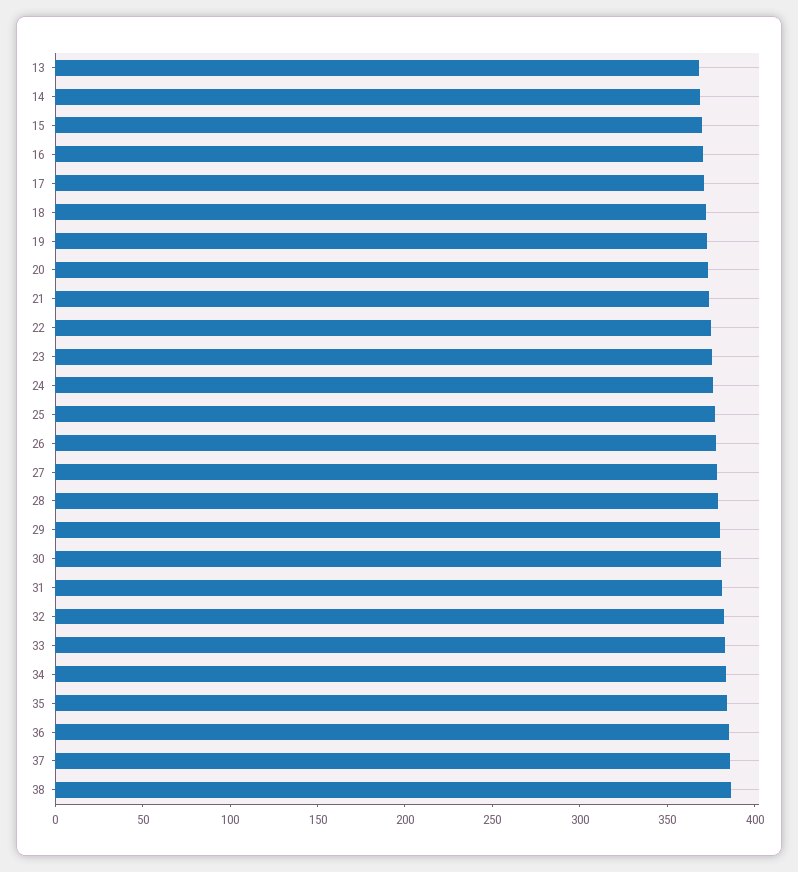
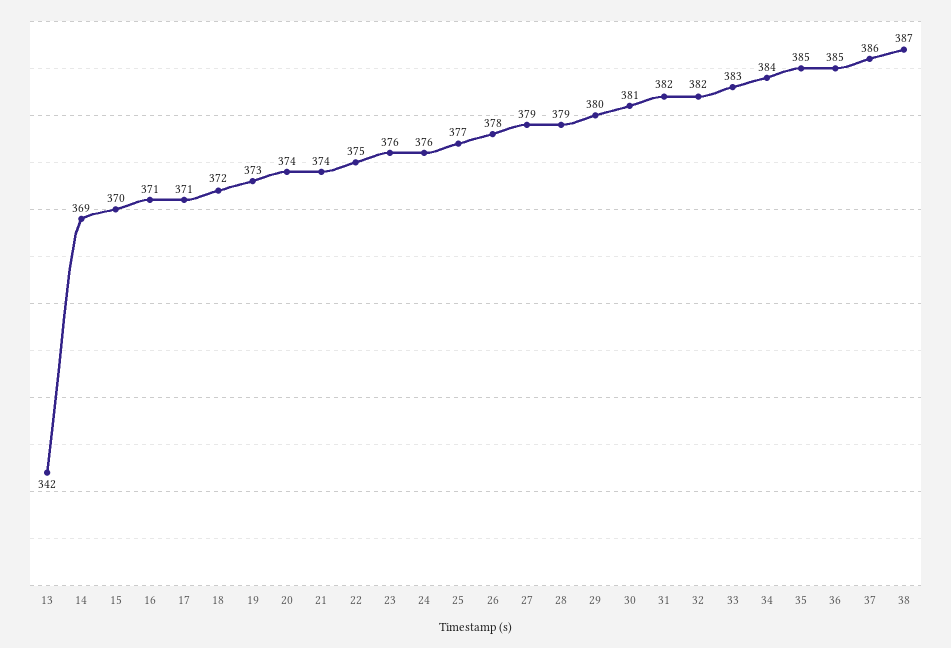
13: 370 -> 342

